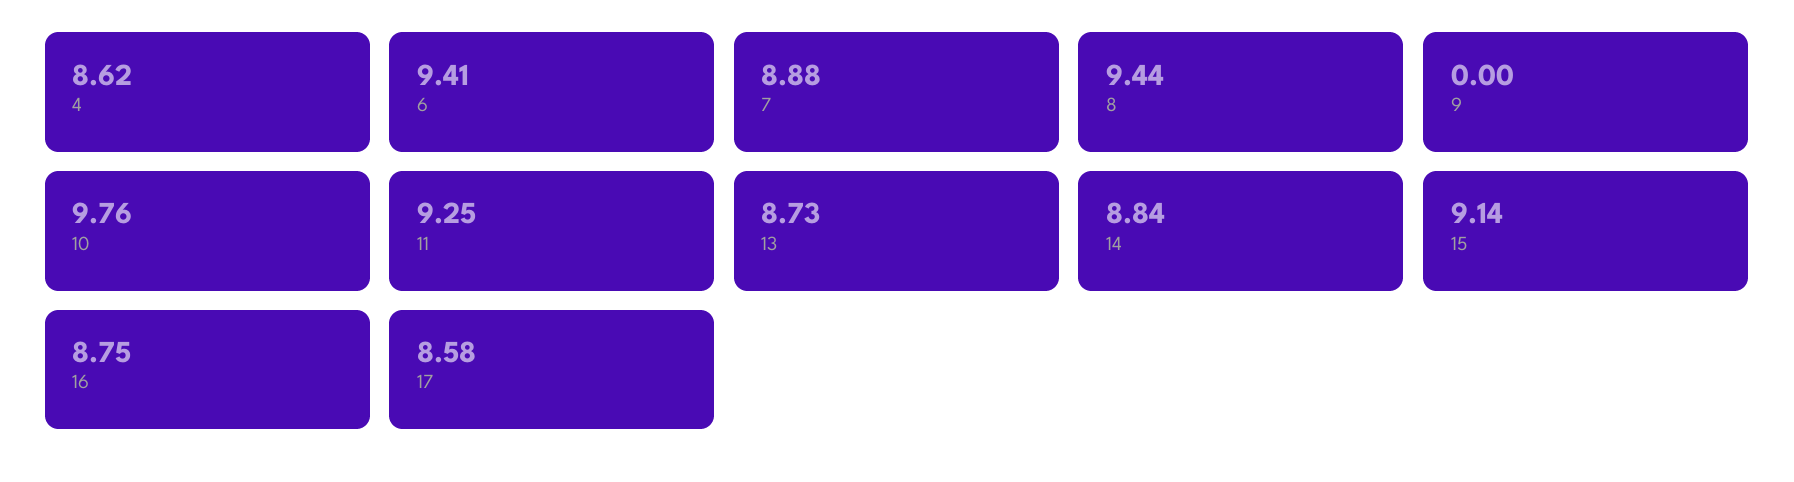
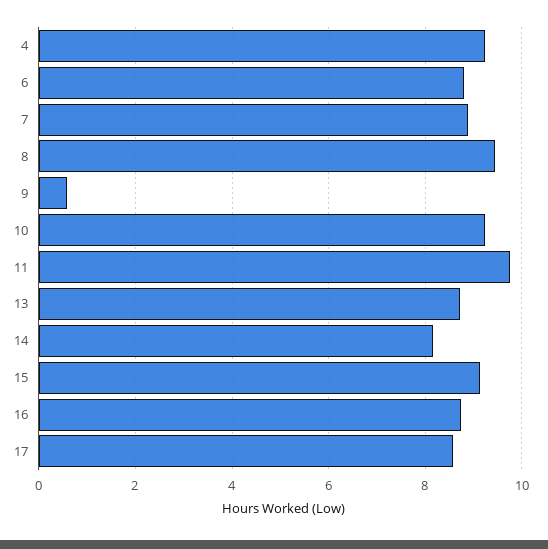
4: 8.62 -> 9.2
6: 9.41 -> 8.8
9: 0 -> 0.6
10: 9.76 -> 9.2
11: 9.25 -> 9.8
14: 8.84 -> 8.2

